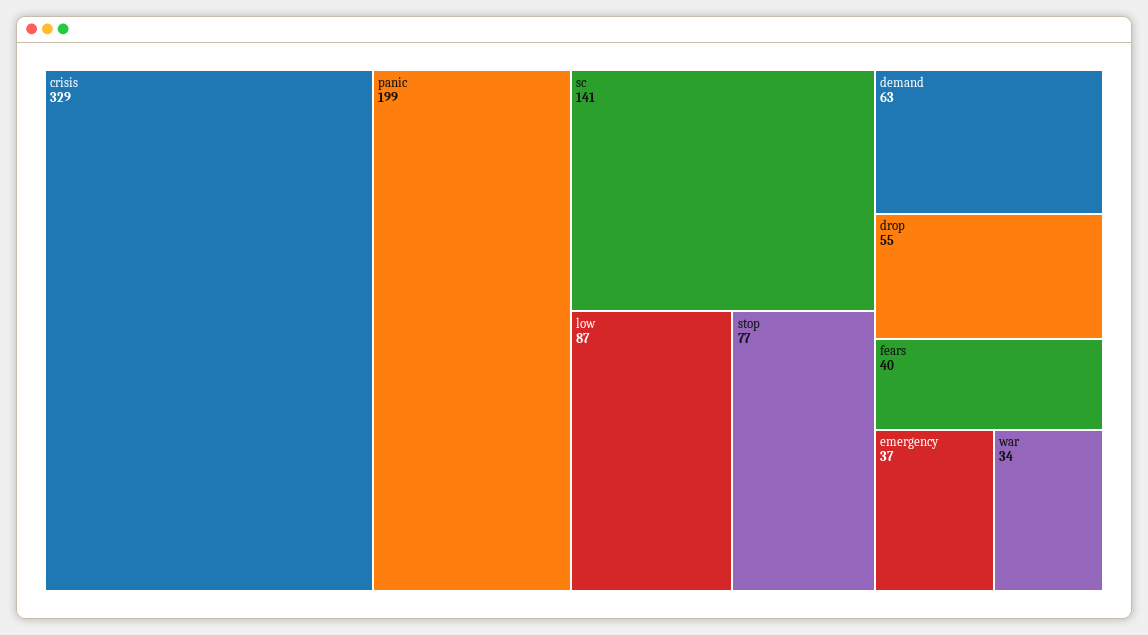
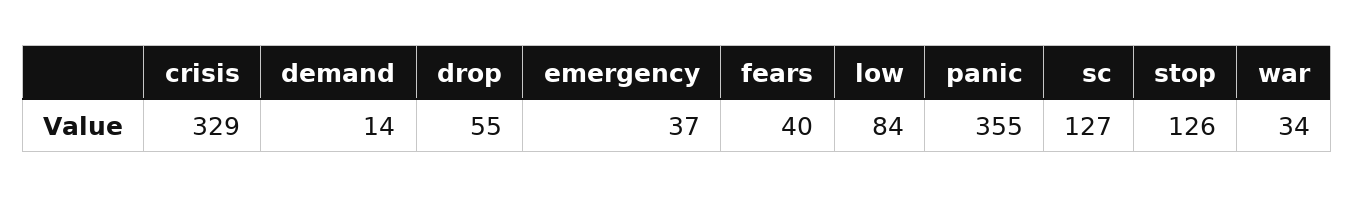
panic: 199 -> 355
sc: 141 -> 127
low: 87 -> 84
stop: 77 -> 126
demand: 63 -> 14

